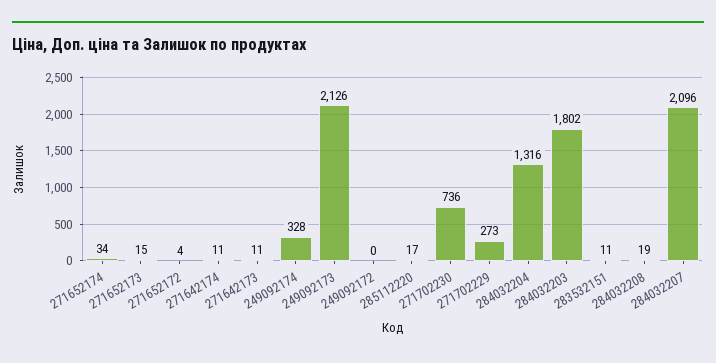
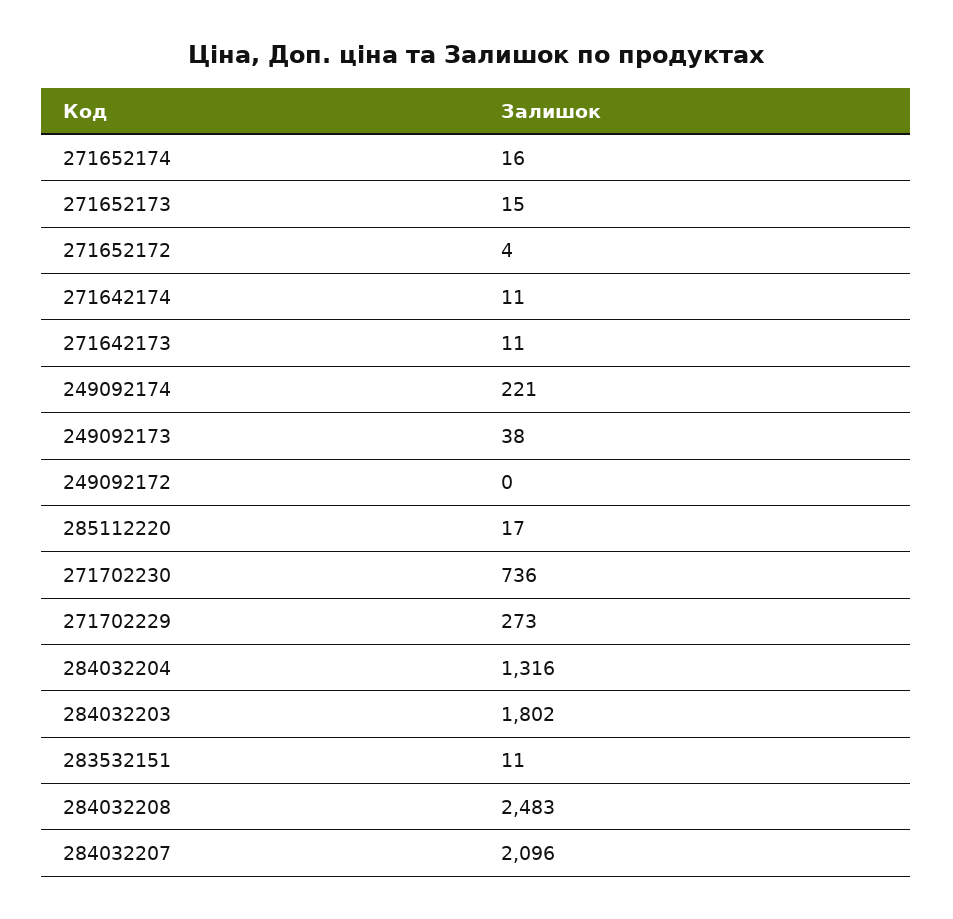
271652174: 34 -> 16
249092174: 328 -> 221
249092173: 2126 -> 38
284032208: 19 -> 2483

